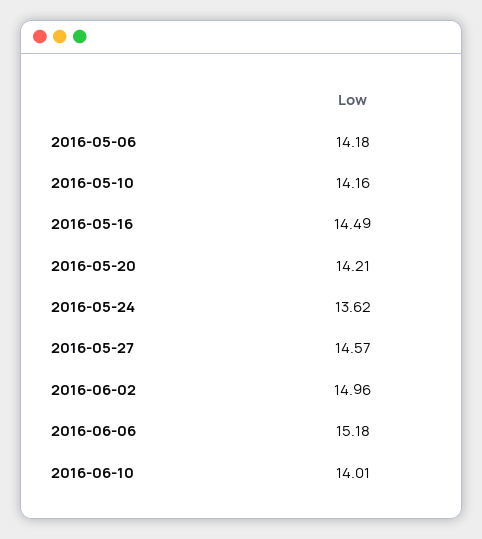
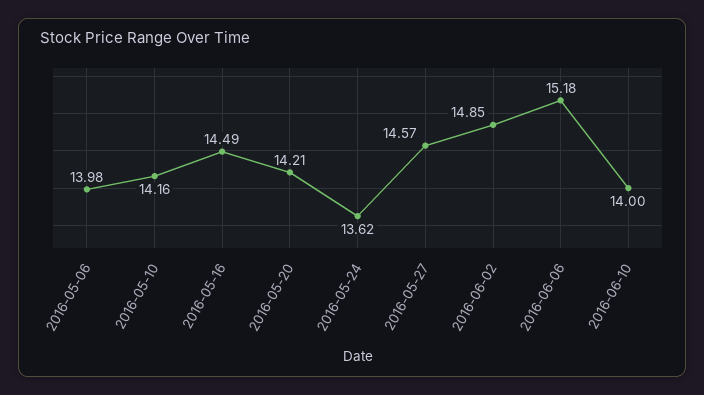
2016-05-06: 14.18 -> 13.98
2016-06-02: 14.96 -> 14.85
2016-06-10: 14.01 -> 14

